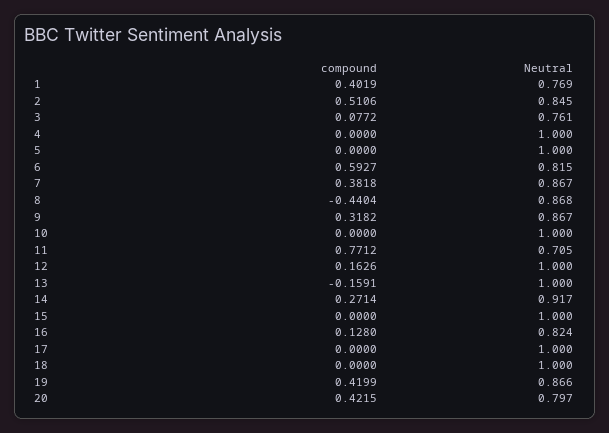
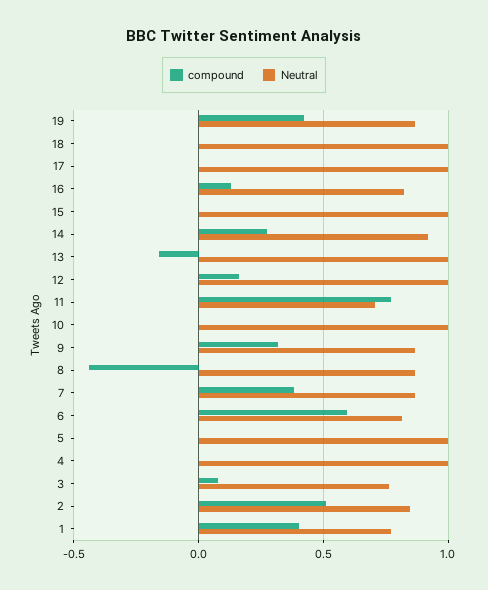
compound, 20: 0.4215 -> none
Neutral, 20: 0.797 -> none

